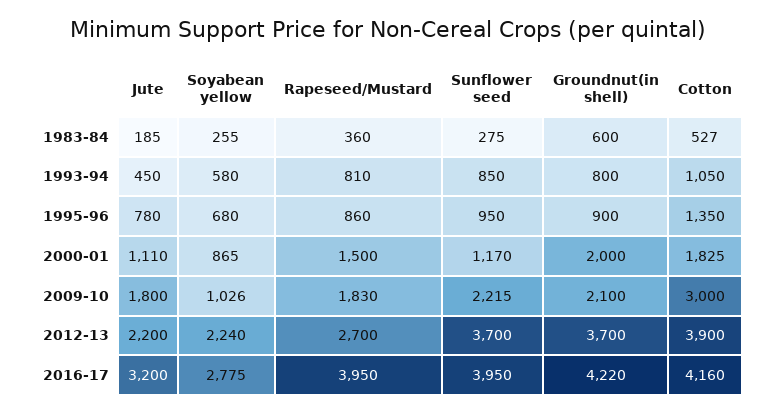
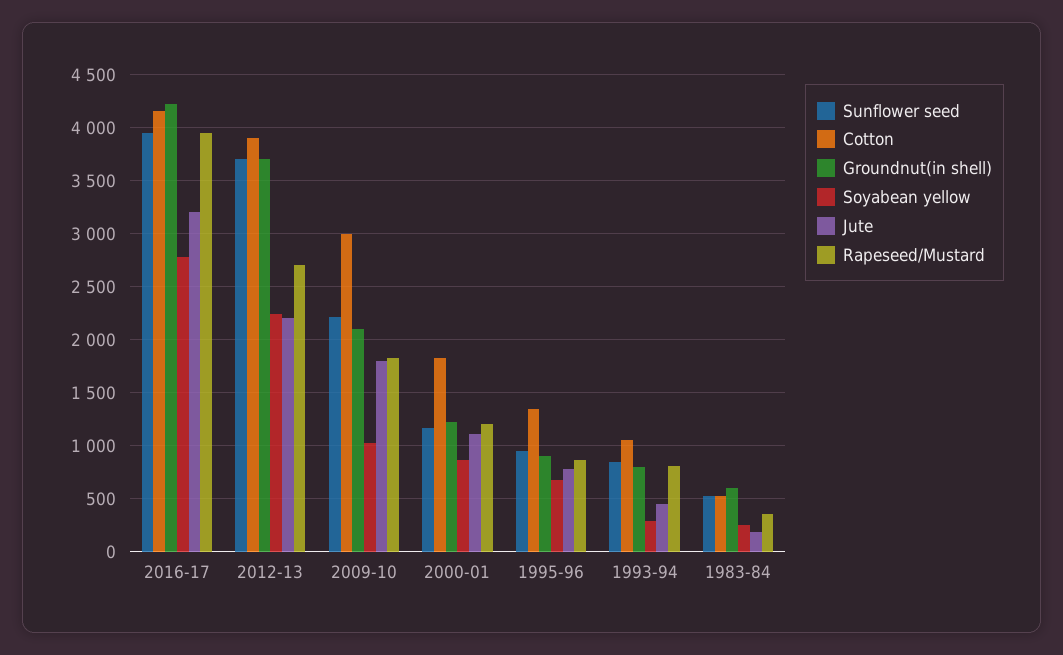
Sunflower seed, 1983-84: 275 -> 500
Soyabean yellow, 1993-94: 580 -> 300
Rapeseed/Mustard, 2000-01: 1500 -> 1200
Groundnut(in shell), 2000-01: 2000 -> 1200

